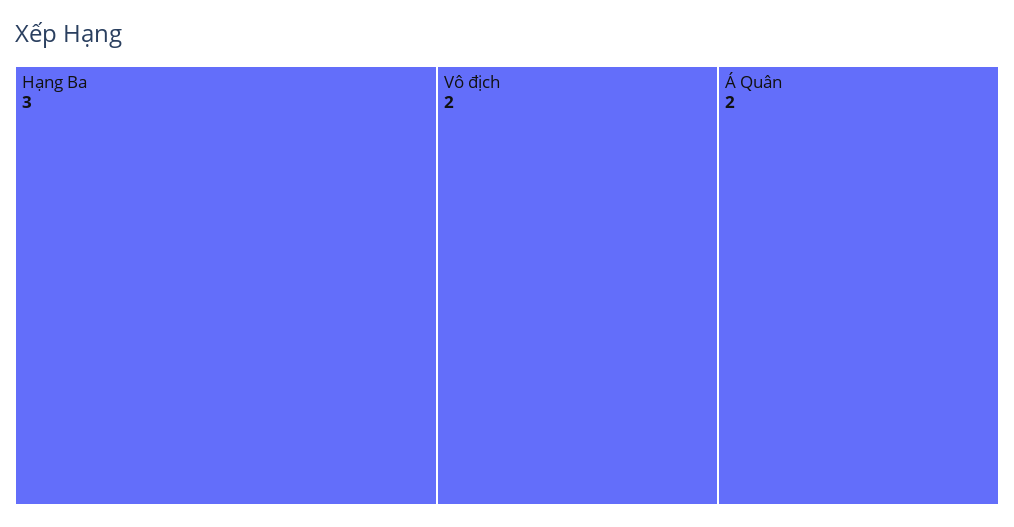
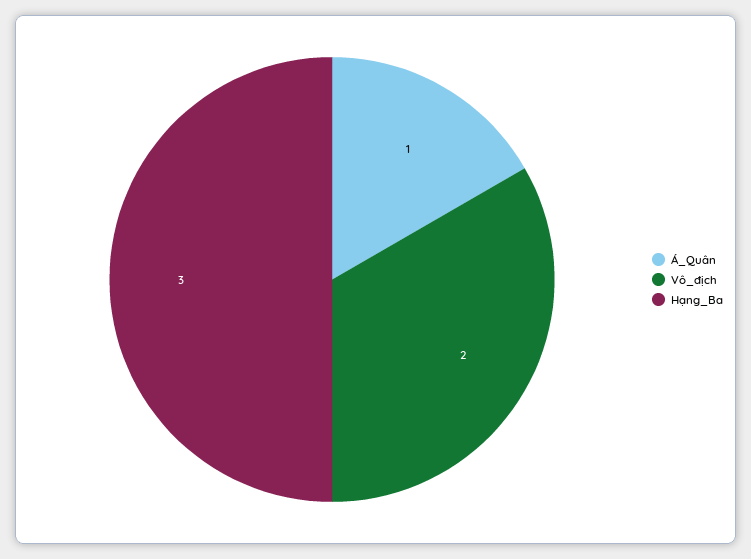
Á Quân: 2 -> 1

